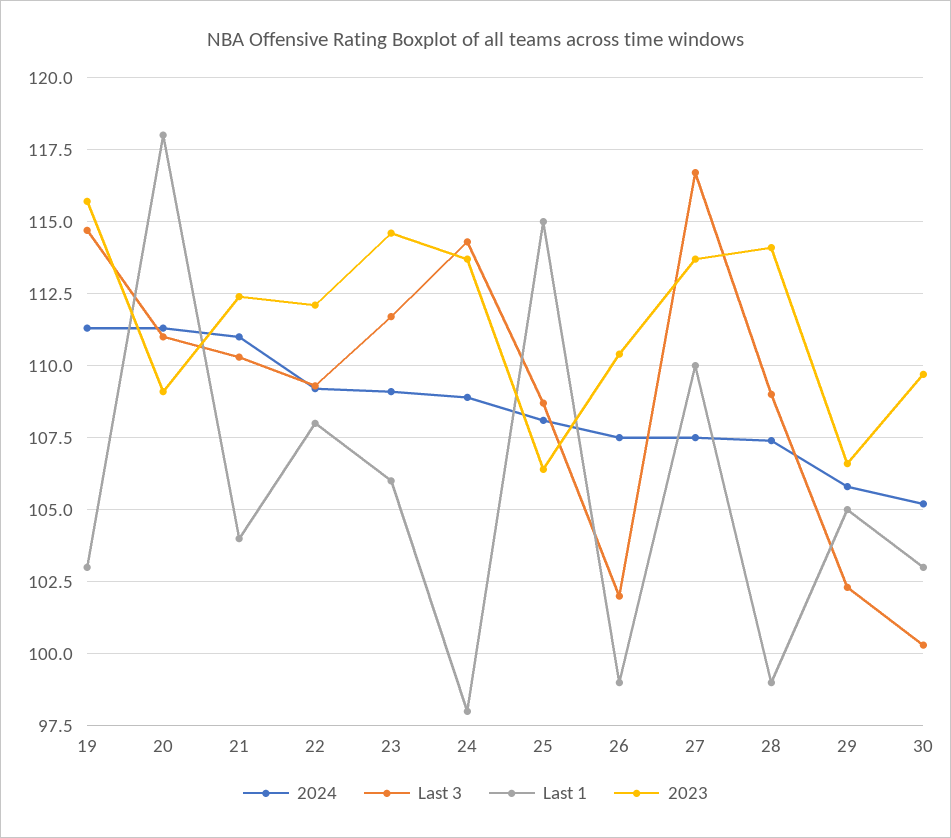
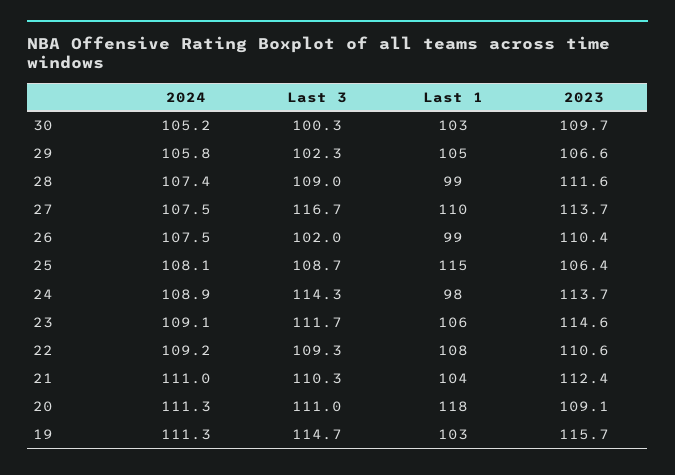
2023, 22: 112 -> 110.6
2023, 28: 114 -> 111.6

